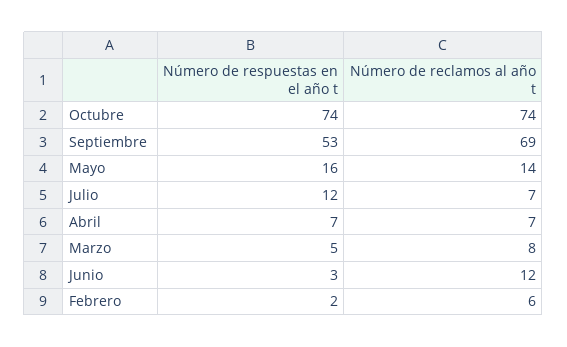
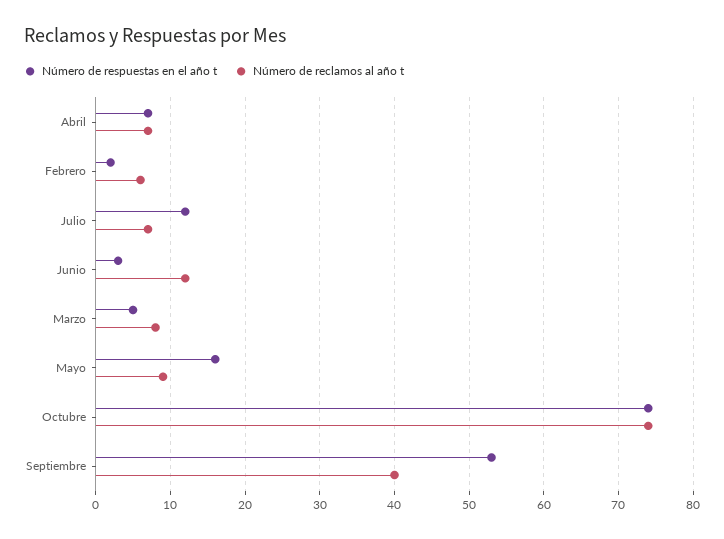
Número de reclamos al año t, Septiembre: 69 -> 40
Número de reclamos al año t, Mayo: 14 -> 9

